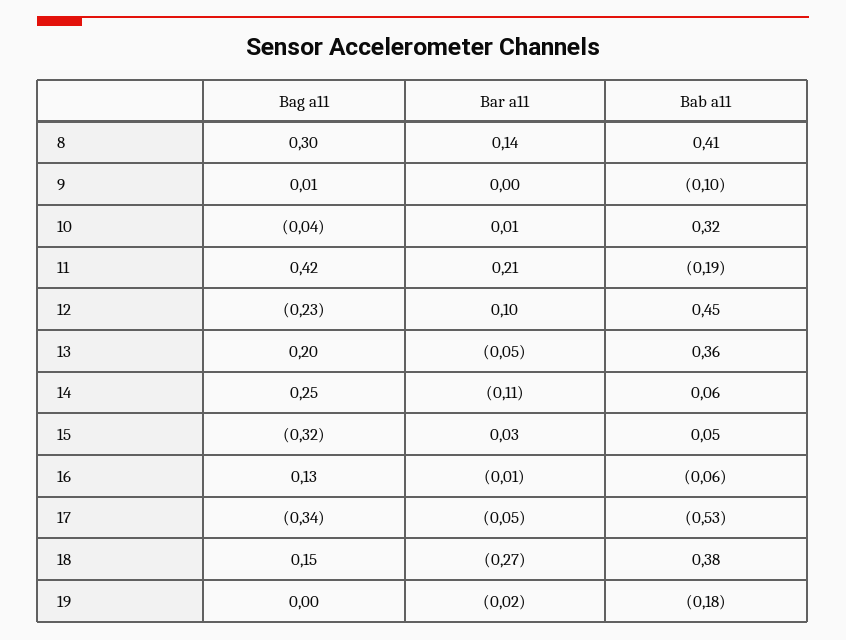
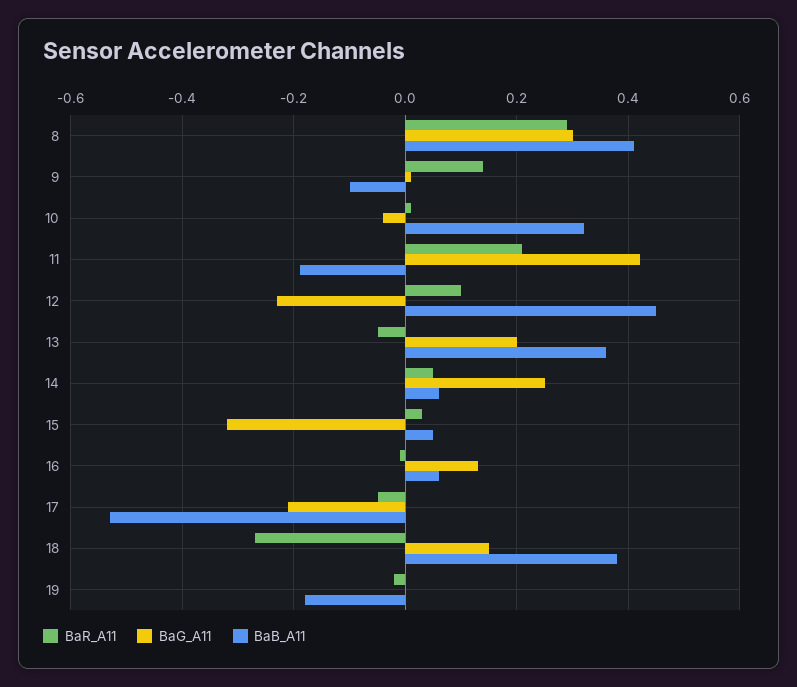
Bar a11, 8: 0.14 -> 0.3
Bar a11, 9: 0 -> 0.15
Bar a11, 14: -0.11 -> 0.05
Bab a11, 16: -0.06 -> 0.05
Bag a11, 17: -0.34 -> -0.2

